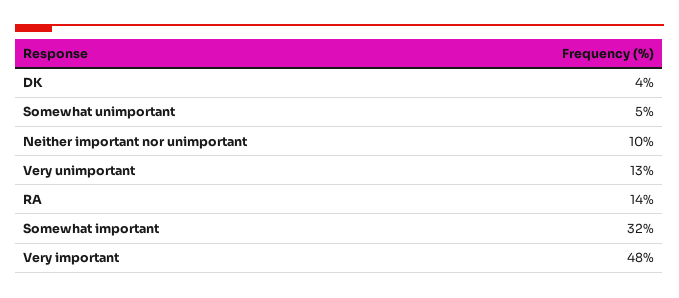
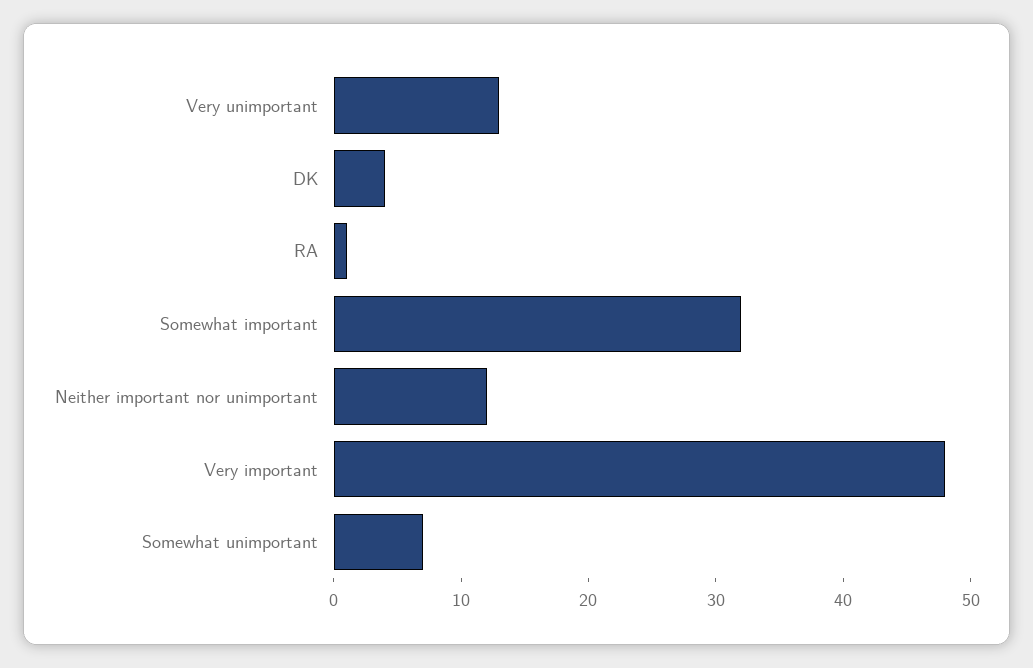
Somewhat unimportant: 5 -> 7
Neither important nor unimportant: 10 -> 12
RA: 14 -> 1

